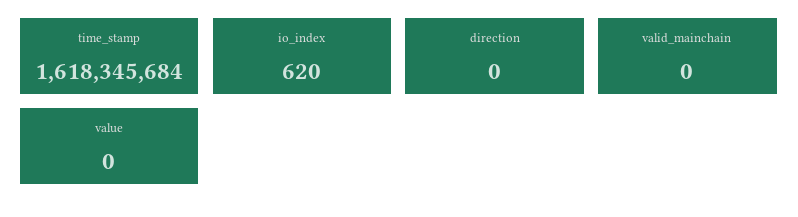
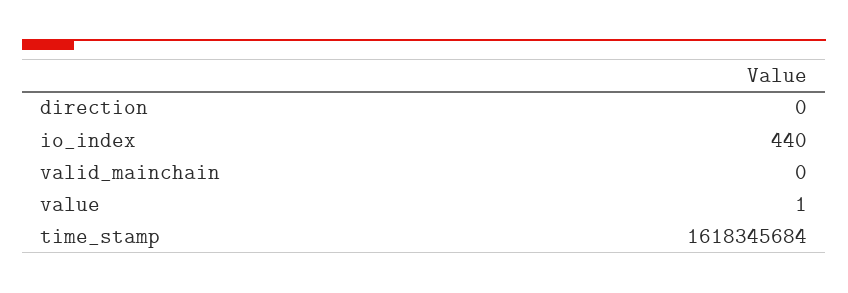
io_index: 620 -> 440
value: 0 -> 1

